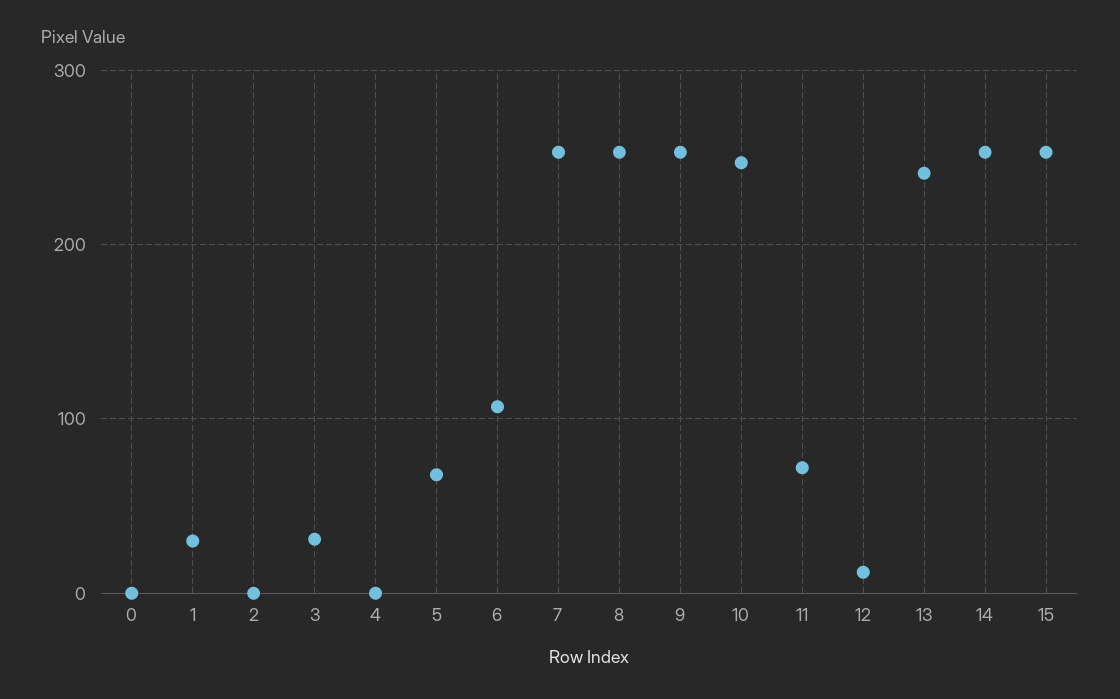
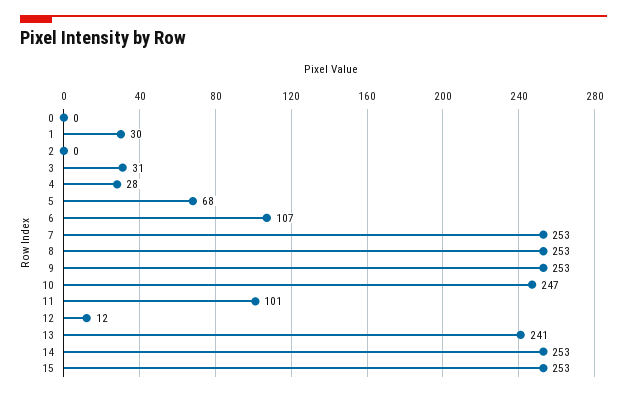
4: 0 -> 28
11: 70 -> 101

